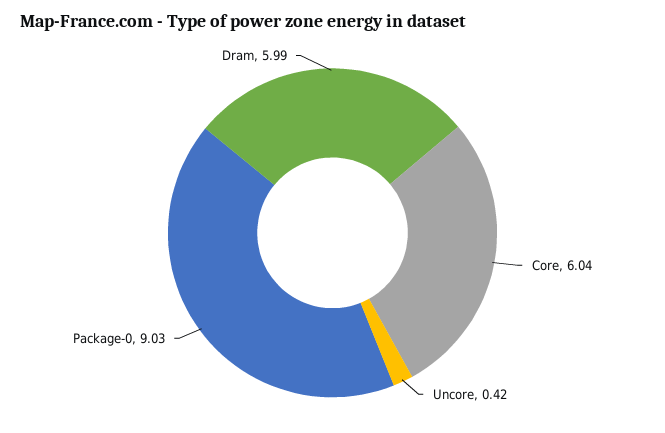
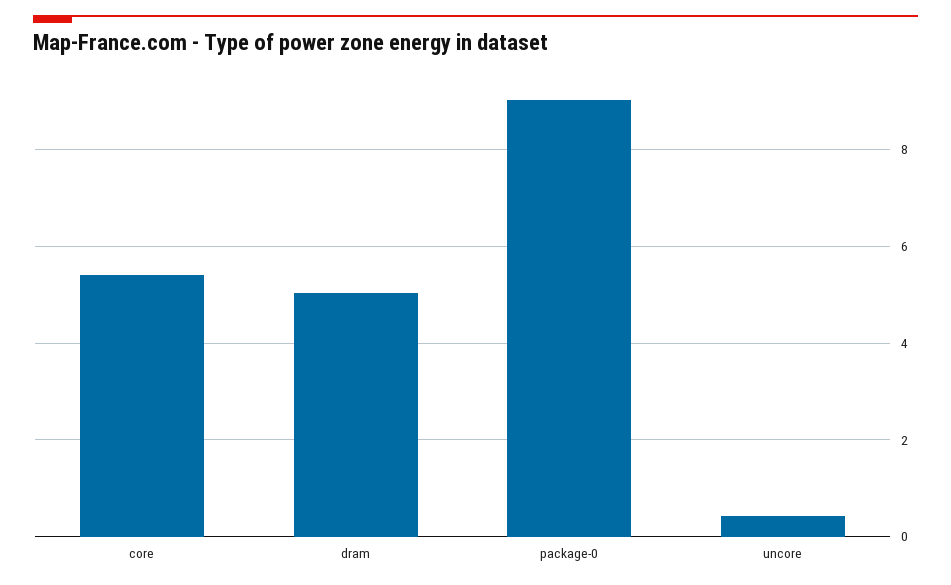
Core: 6.04 -> 5.4
Dram: 5.99 -> 5

